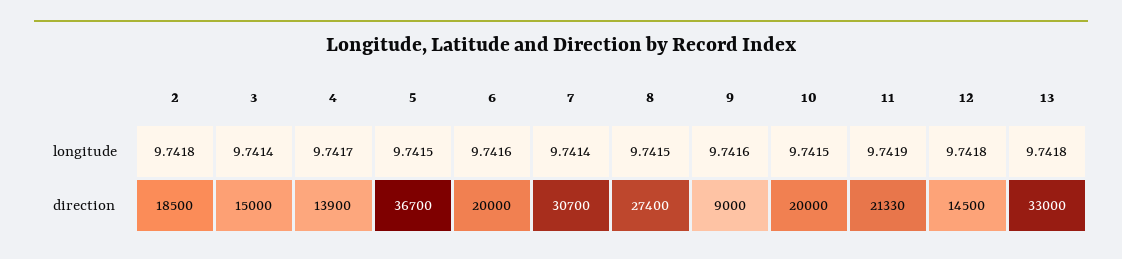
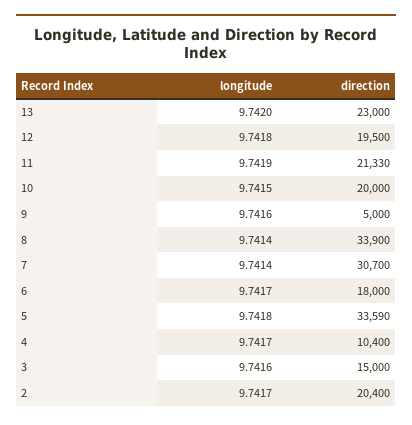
2, longitude: 9.7418 -> 9.7417
3, longitude: 9.7414 -> 9.7416
5, longitude: 9.7415 -> 9.7418
6, longitude: 9.7416 -> 9.7417
8, longitude: 9.7415 -> 9.7414
13, longitude: 9.7418 -> 9.742
2, direction: 18500 -> 20400
4, direction: 13900 -> 10400
5, direction: 36700 -> 33590
6, direction: 20000 -> 18000
8, direction: 27400 -> 33900
9, direction: 9000 -> 5000
12, direction: 14500 -> 19500
13, direction: 33000 -> 23000

